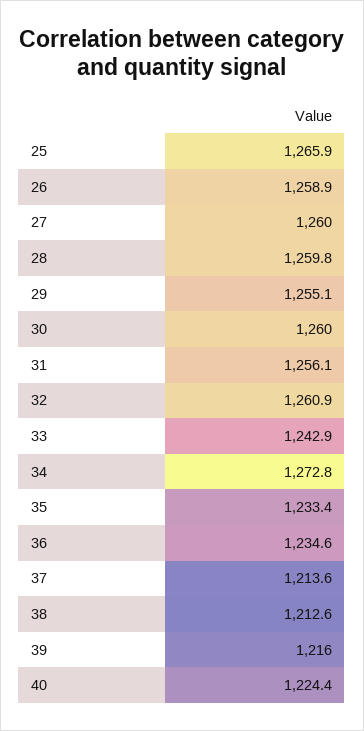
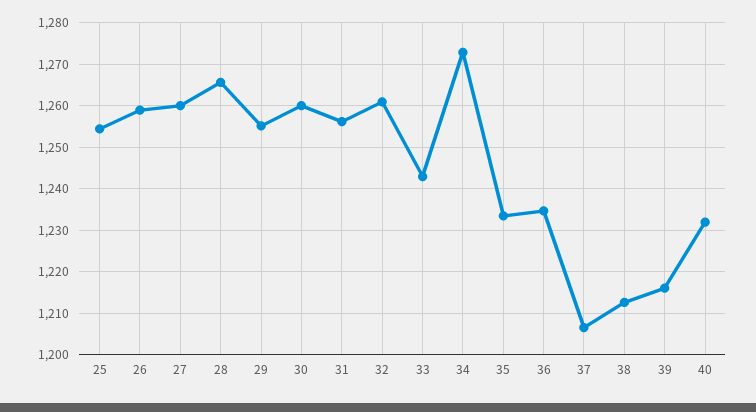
25: 1265.9 -> 1254
28: 1259.8 -> 1266
37: 1213.6 -> 1206
40: 1224.4 -> 1232

